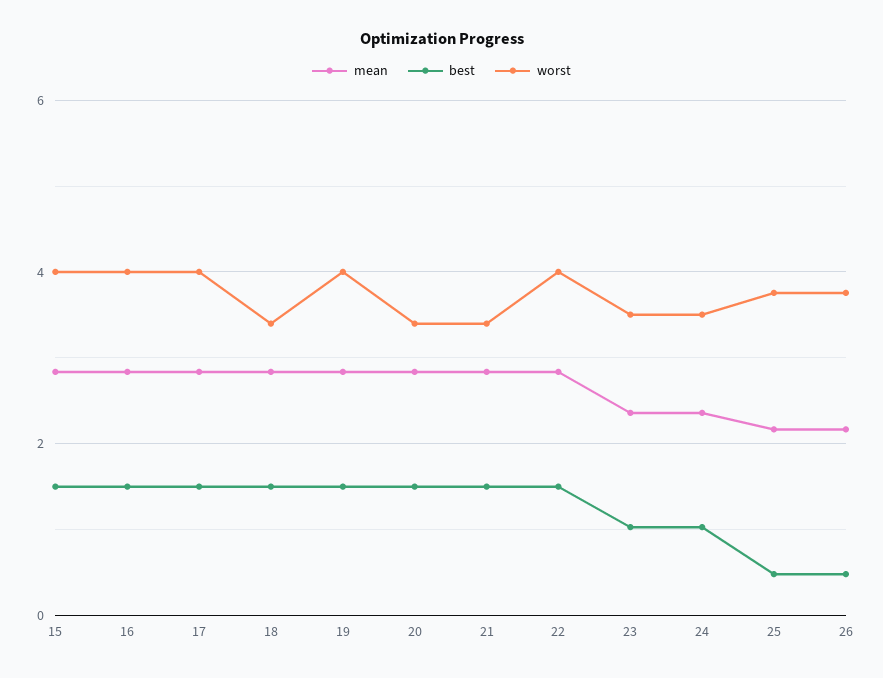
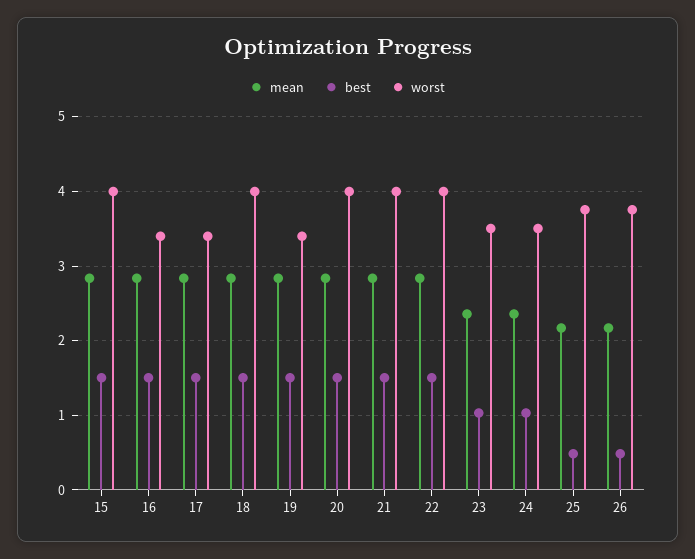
worst, 16: 4 -> 3.4
worst, 17: 4 -> 3.4
worst, 18: 3.4 -> 4
worst, 19: 4 -> 3.4
worst, 20: 3.4 -> 4
worst, 21: 3.4 -> 4

